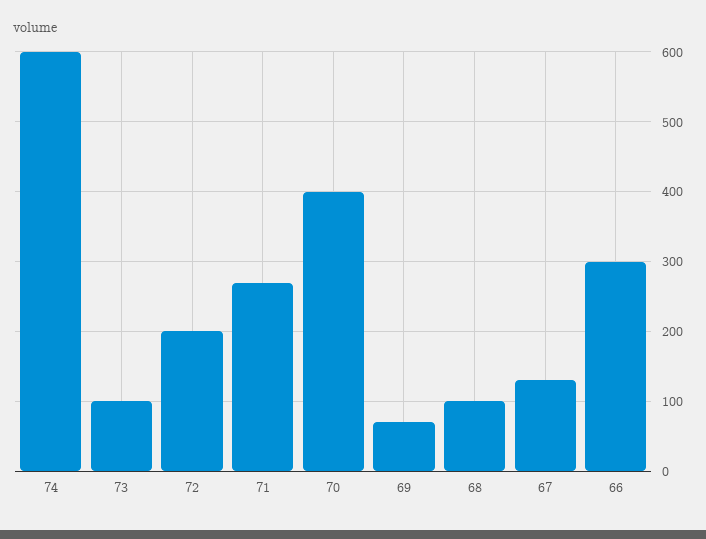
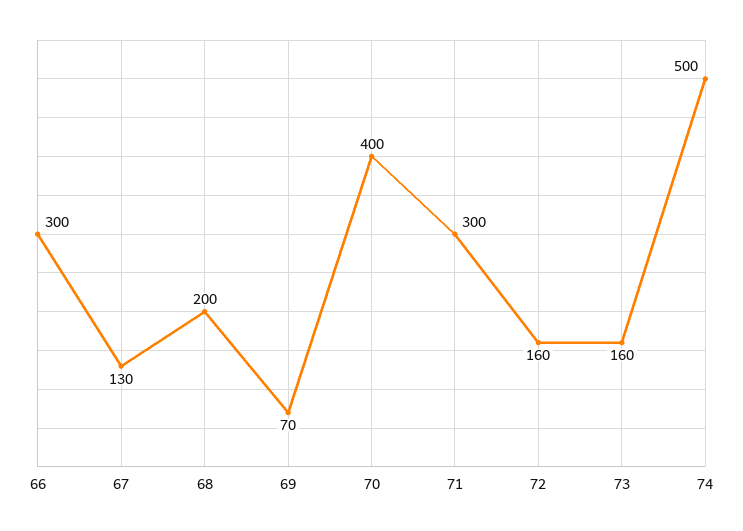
74: 600 -> 500
73: 100 -> 160
72: 200 -> 160
71: 270 -> 300
68: 100 -> 200

